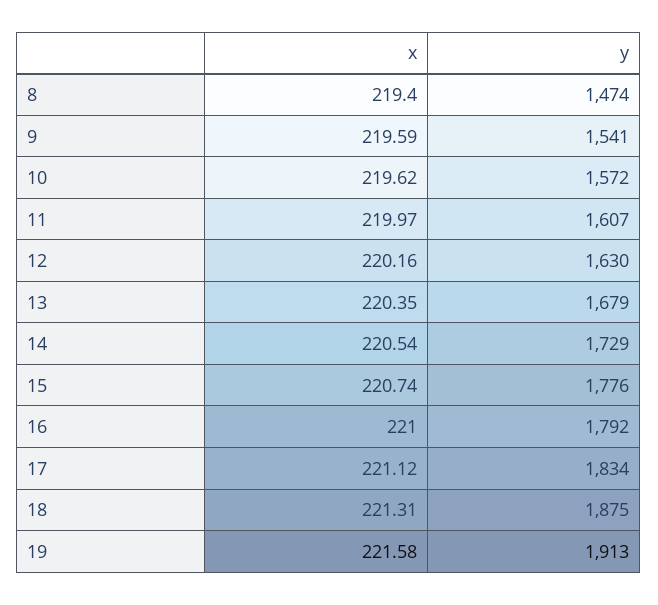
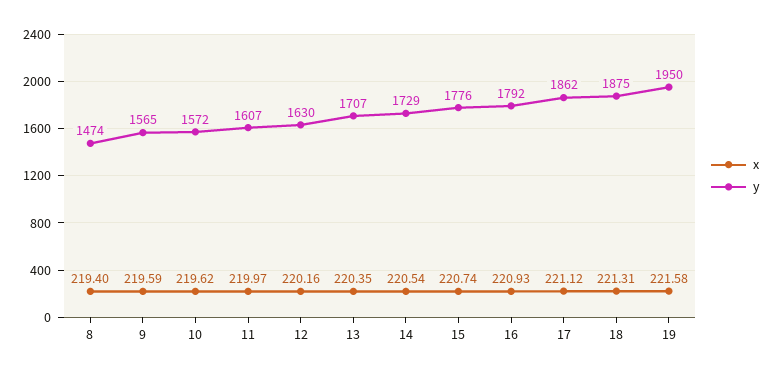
y, 9: 1541 -> 1565
y, 13: 1679 -> 1707
x, 16: 221 -> 220.93
y, 17: 1834 -> 1862
y, 19: 1913 -> 1950

